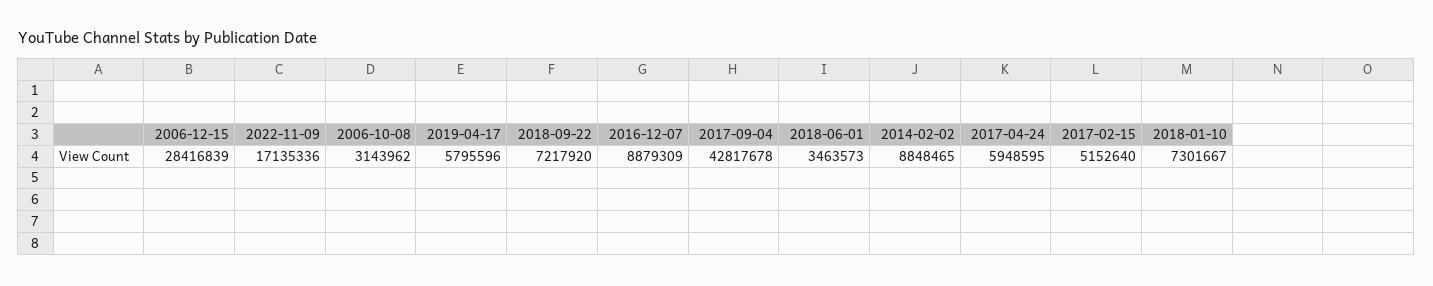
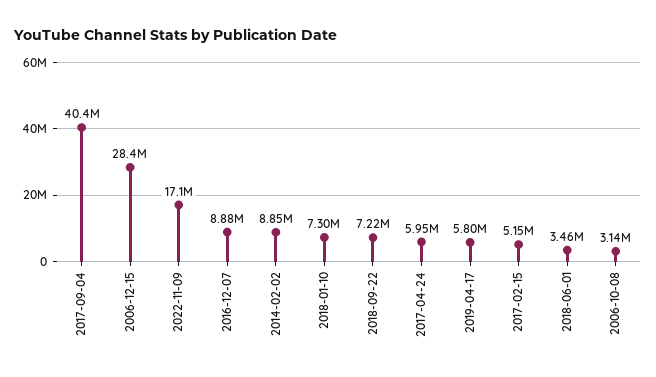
2017-09-04: 42817678 -> 40400000

